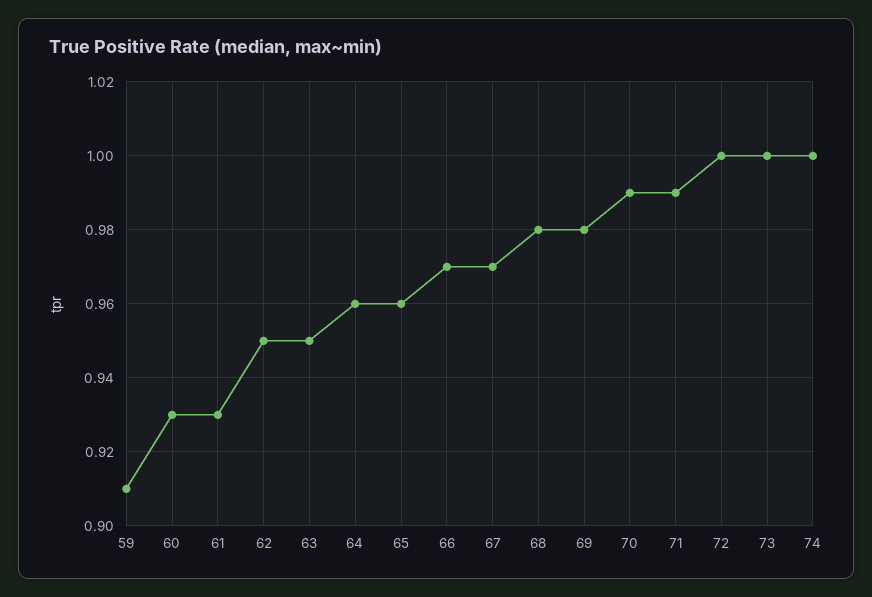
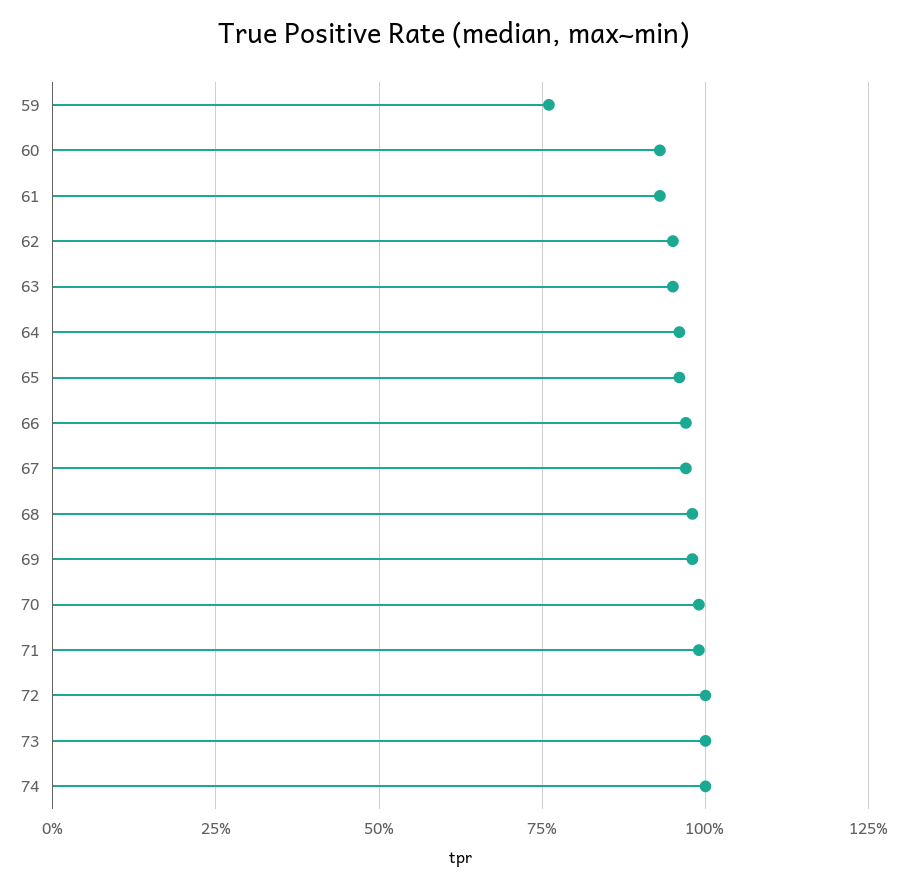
59: 0.91 -> 0.75

